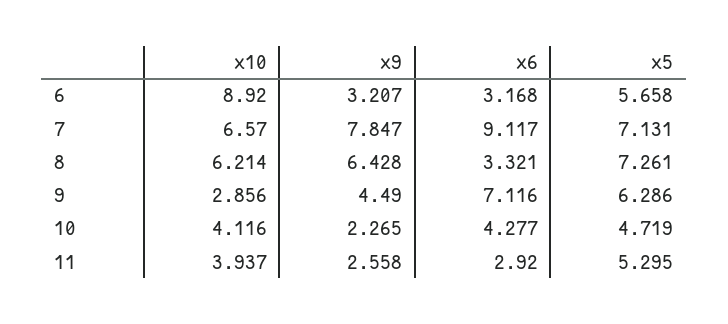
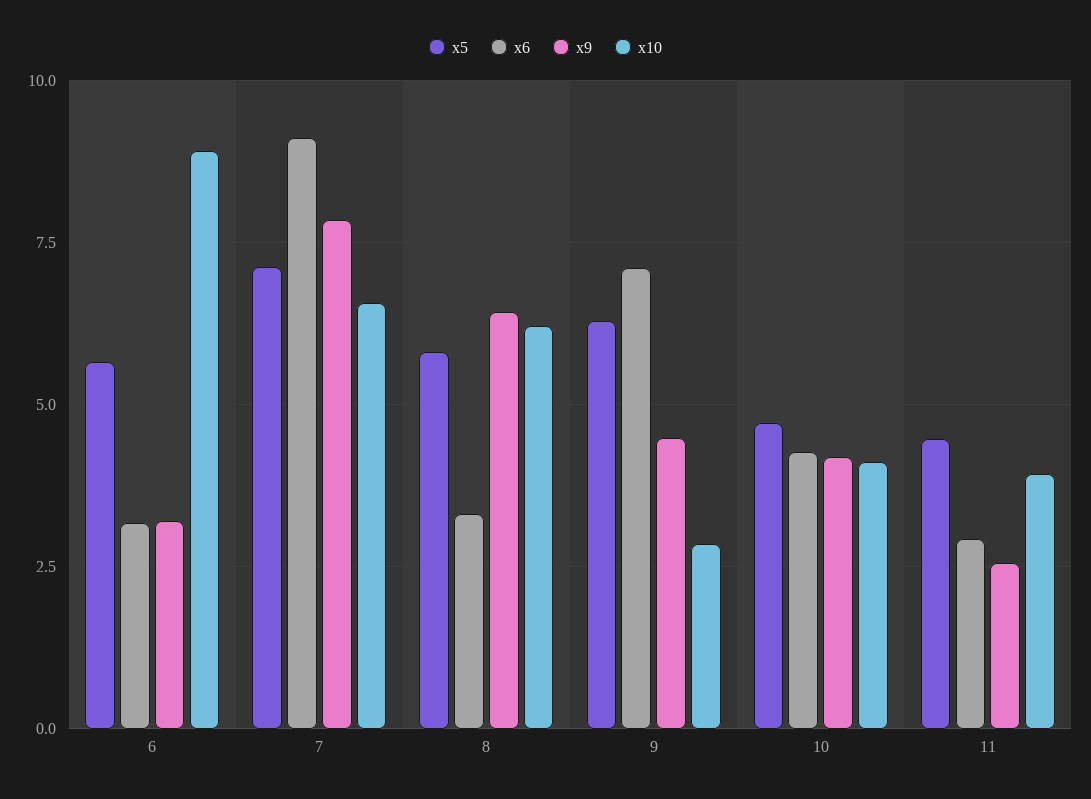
x5, 8: 7.261 -> 5.75
x9, 10: 2.265 -> 4.25
x5, 11: 5.295 -> 4.5

